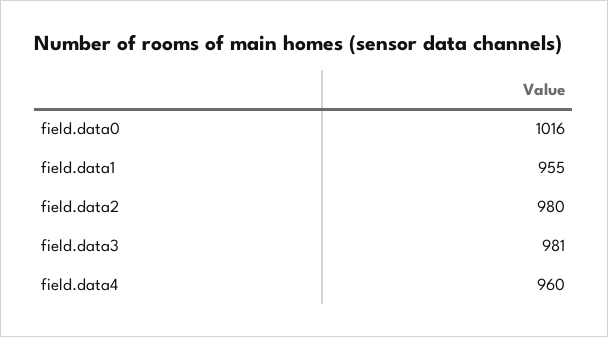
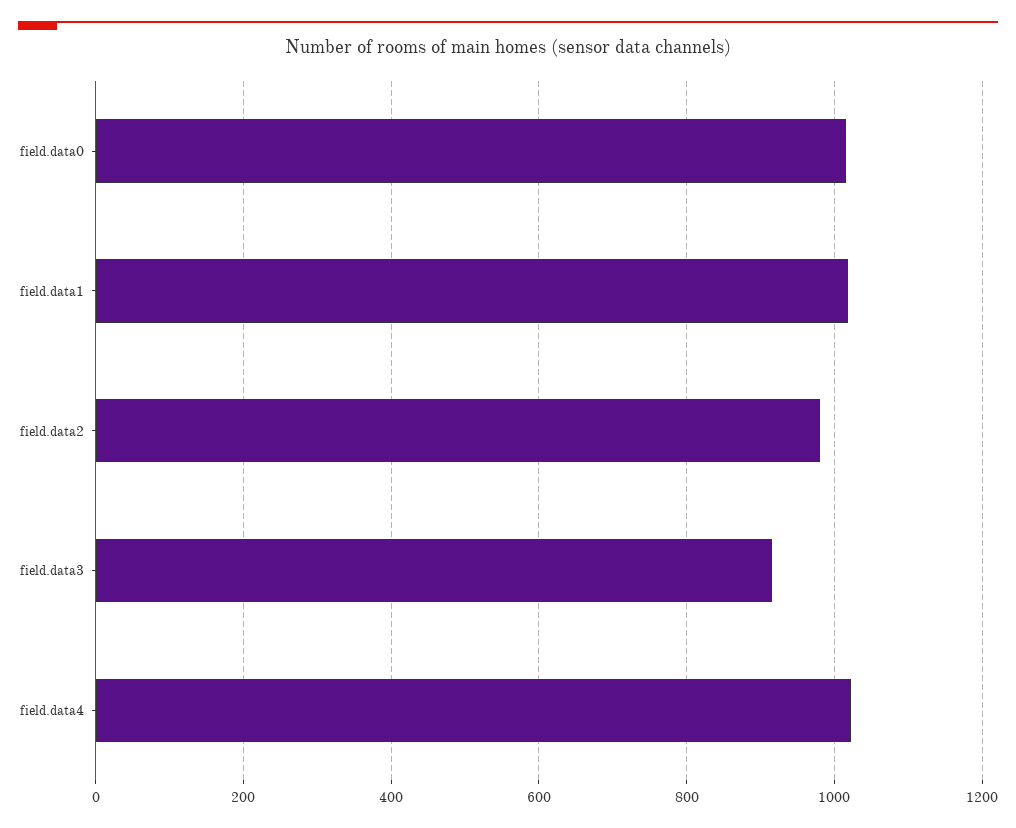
field.data1: 955 -> 1020
field.data3: 981 -> 920
field.data4: 960 -> 1020

